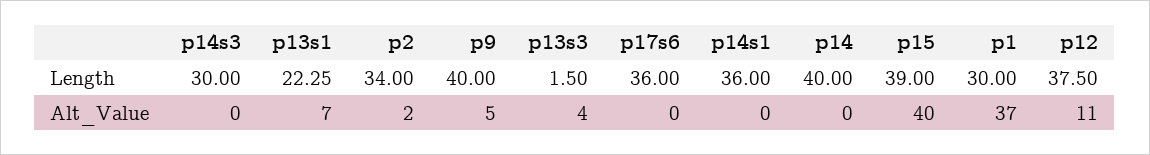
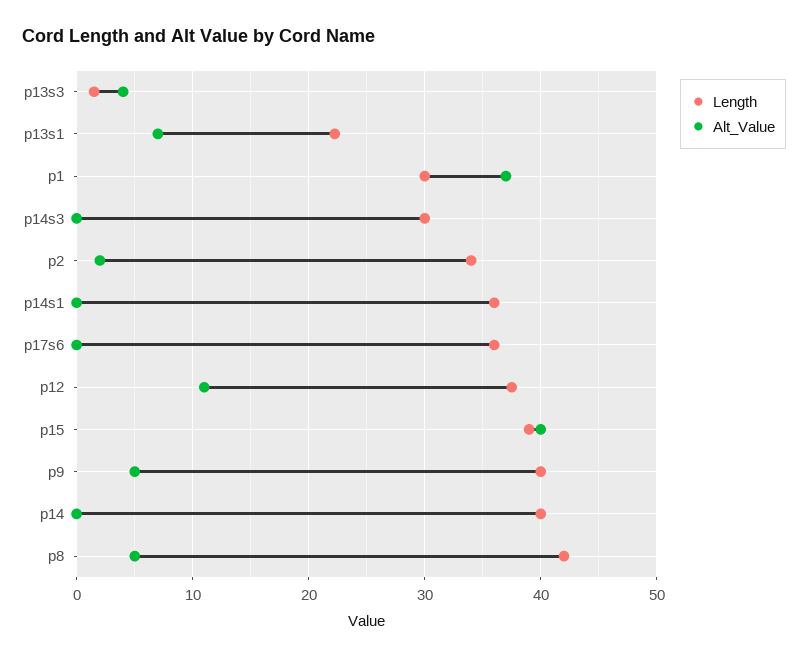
Length, p8: none -> 42
Alt_Value, p8: none -> 5

